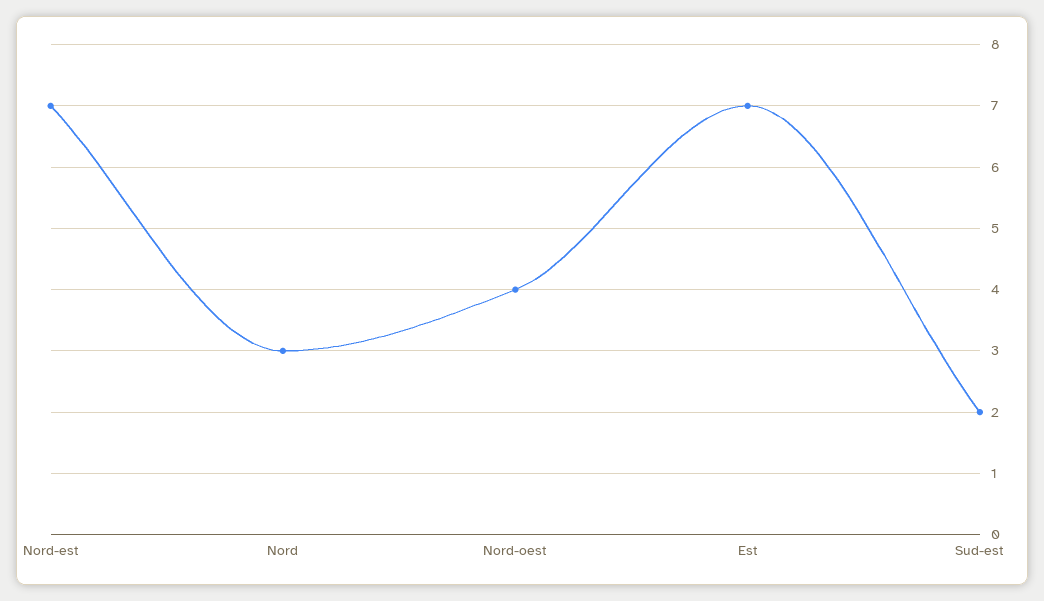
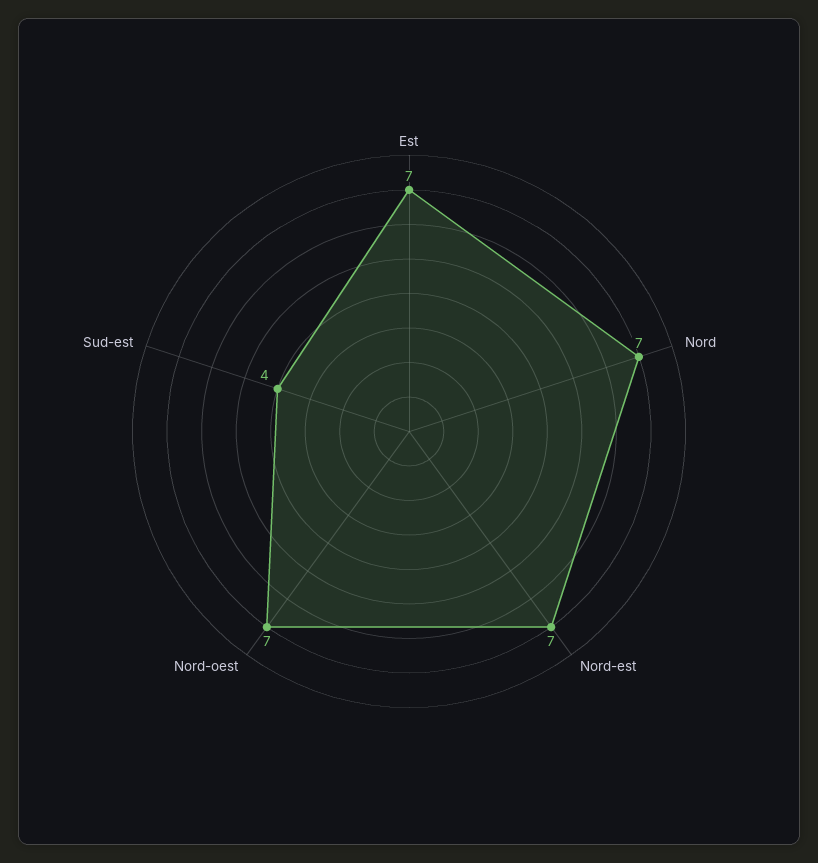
Nord: 3 -> 7
Nord-oest: 4 -> 7
Sud-est: 2 -> 4

